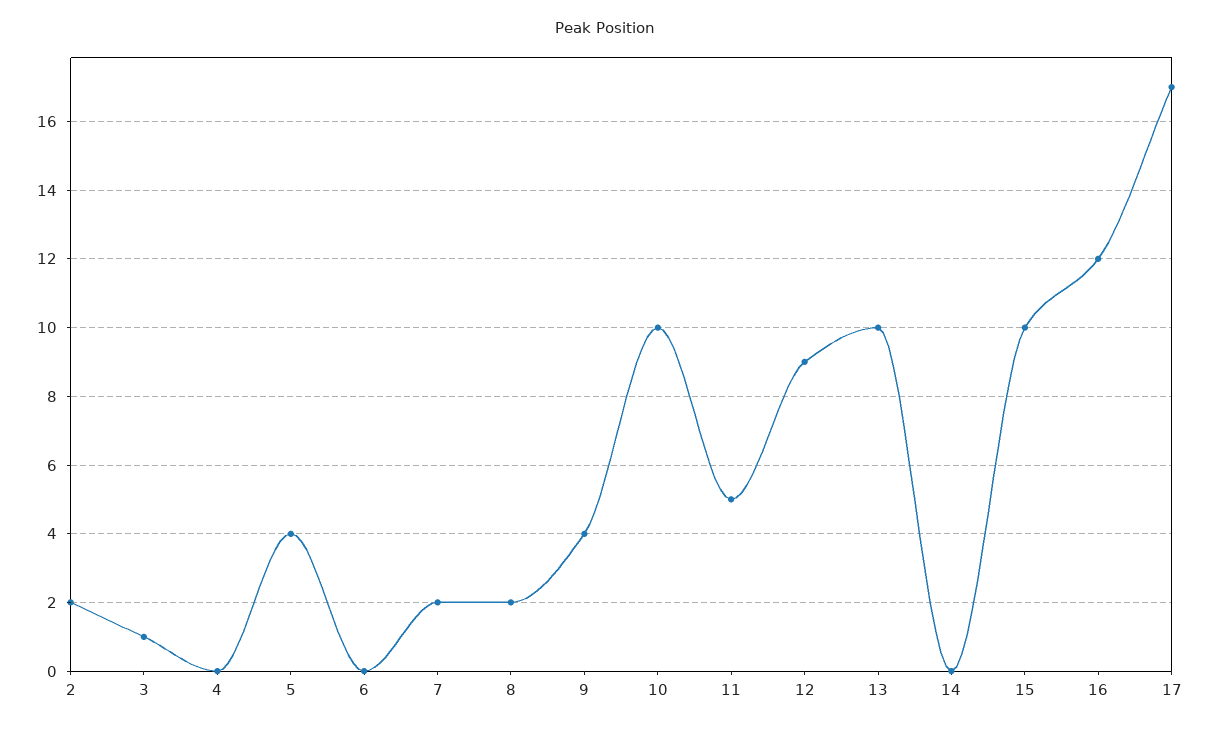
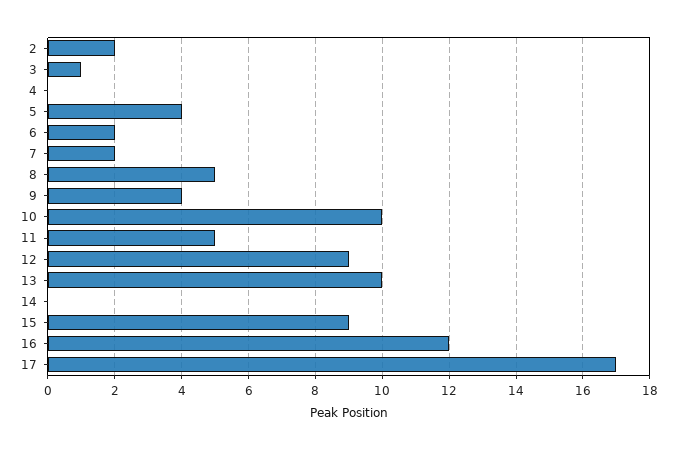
6: 0 -> 2
8: 2 -> 5
15: 10 -> 9

